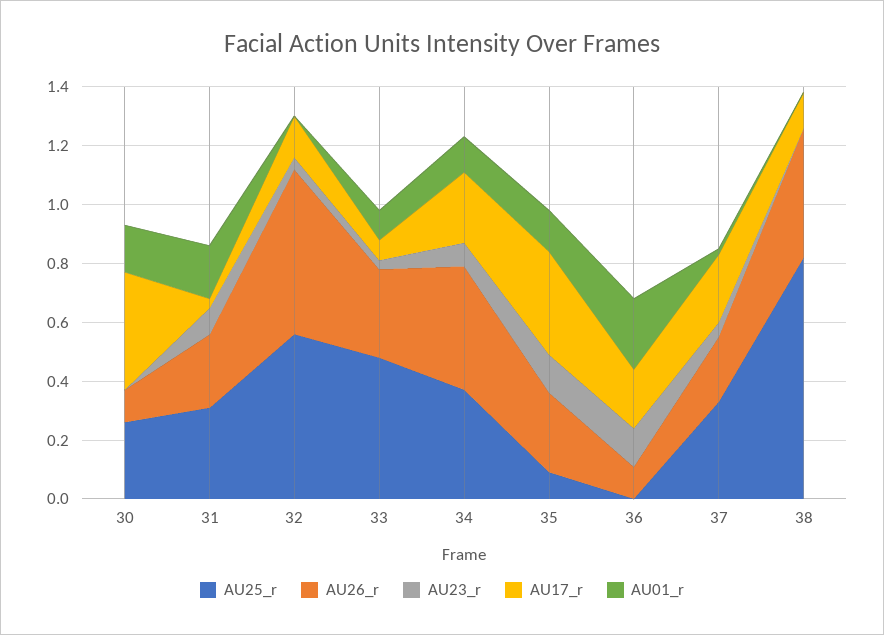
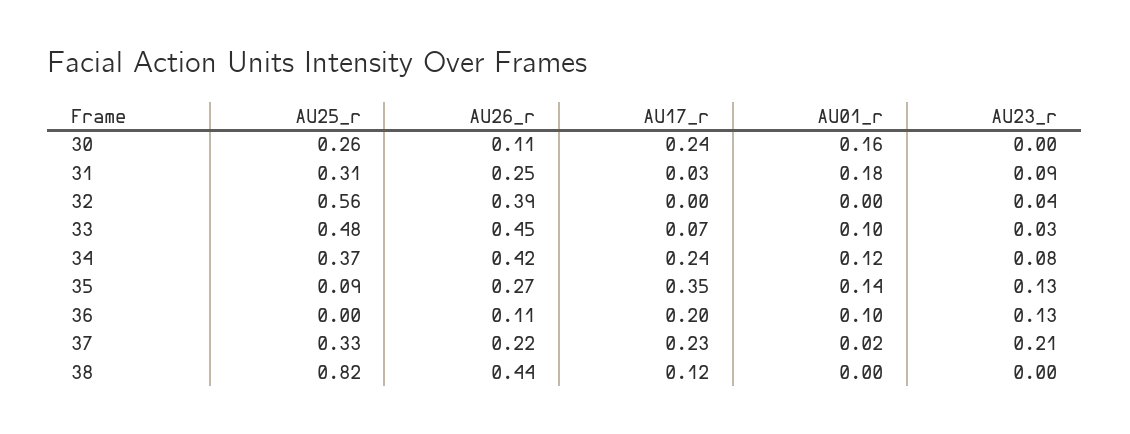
AU17_r, 30: 0.4 -> 0.24
AU26_r, 32: 0.55 -> 0.39
AU17_r, 32: 0.15 -> 0
AU26_r, 33: 0.3 -> 0.45
AU01_r, 36: 0.25 -> 0.1
AU23_r, 37: 0.05 -> 0.21

